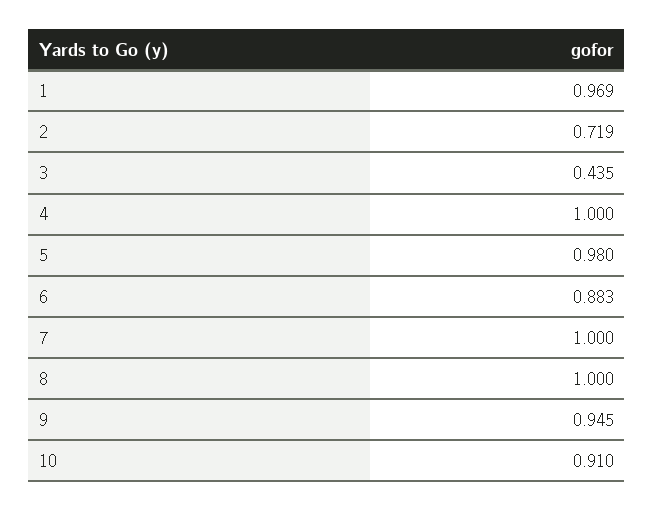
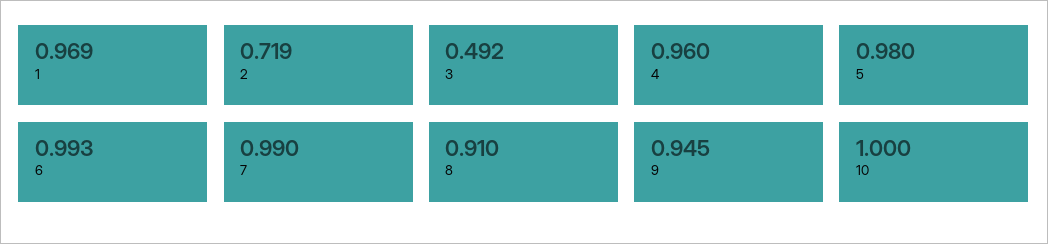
3: 0.435 -> 0.492
4: 1 -> 0.96
6: 0.883 -> 0.993
7: 1 -> 0.99
8: 1 -> 0.91
10: 0.91 -> 1

